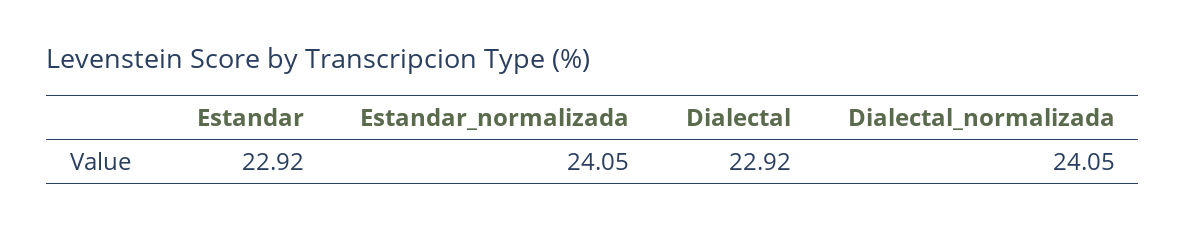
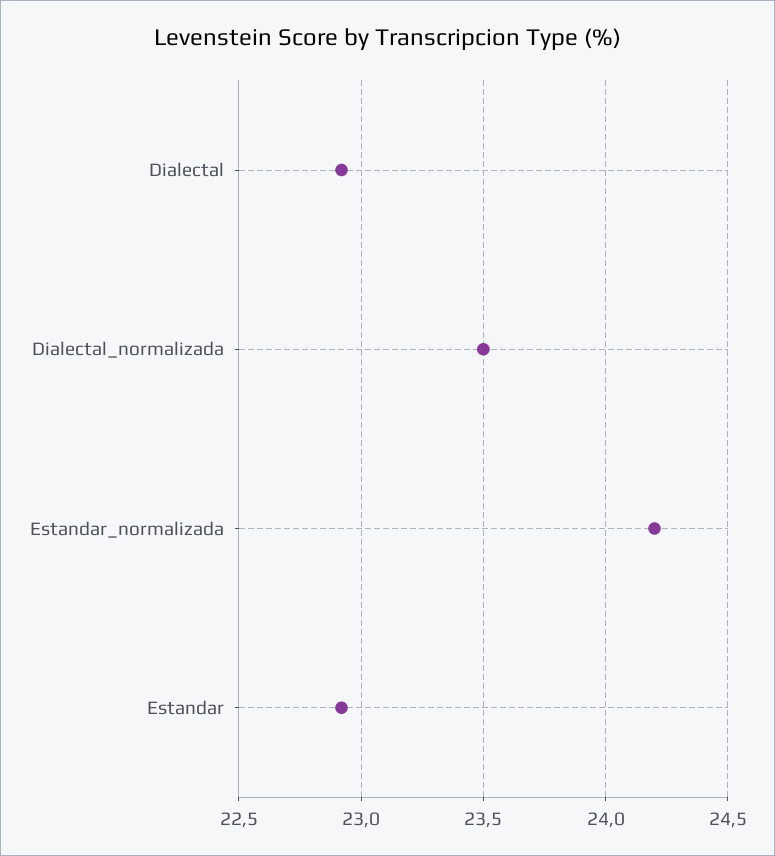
Estandar_normalizada: 24.05 -> 24.2
Dialectal_normalizada: 24.05 -> 23.5

